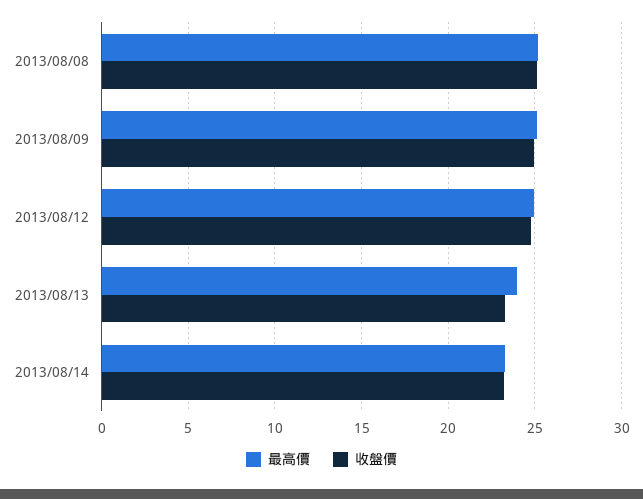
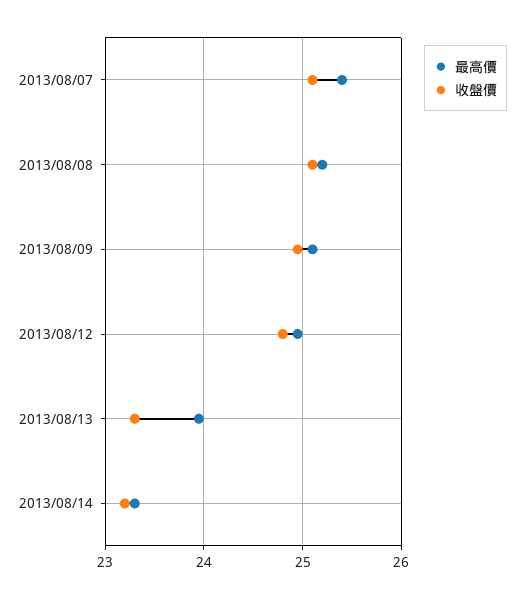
最高價, 2013/08/07: none -> 25.4
收盤價, 2013/08/07: none -> 25.1

